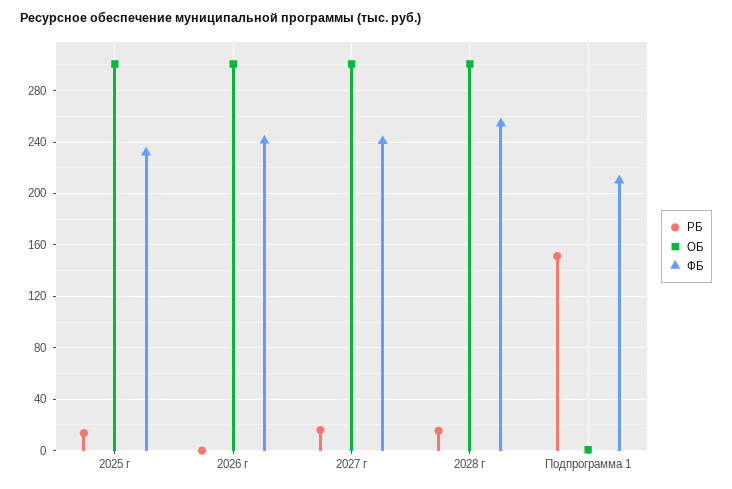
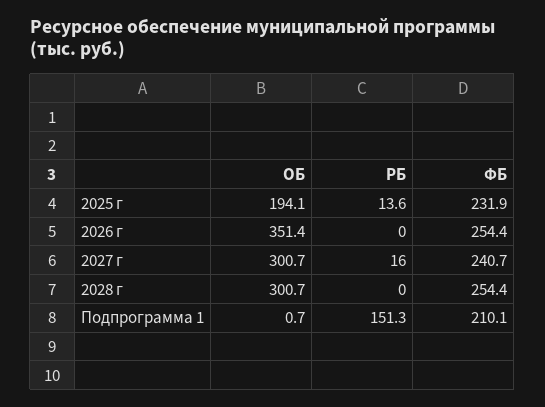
ОБ, 2025 г: 300 -> 194.1
ОБ, 2026 г: 300 -> 351.4
ФБ, 2026 г: 240 -> 254.4
РБ, 2028 г: 15 -> 0

